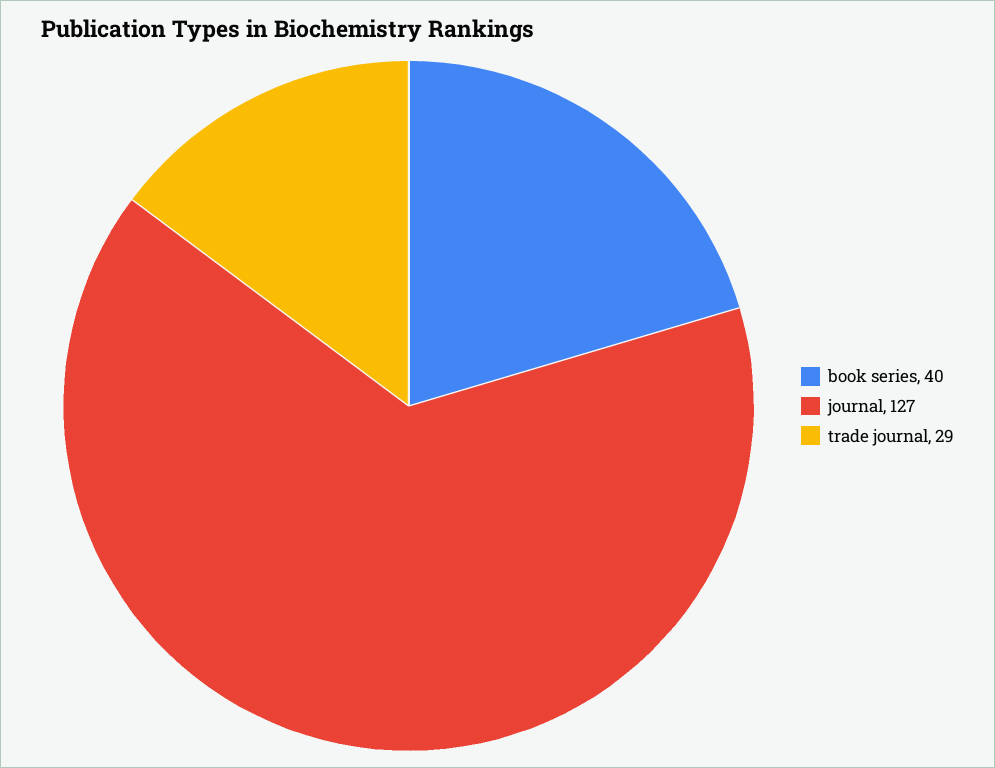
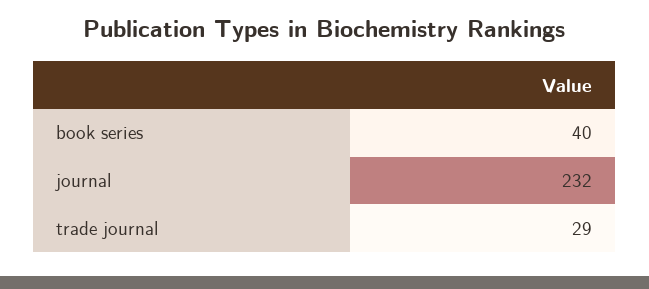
journal: 127 -> 232

